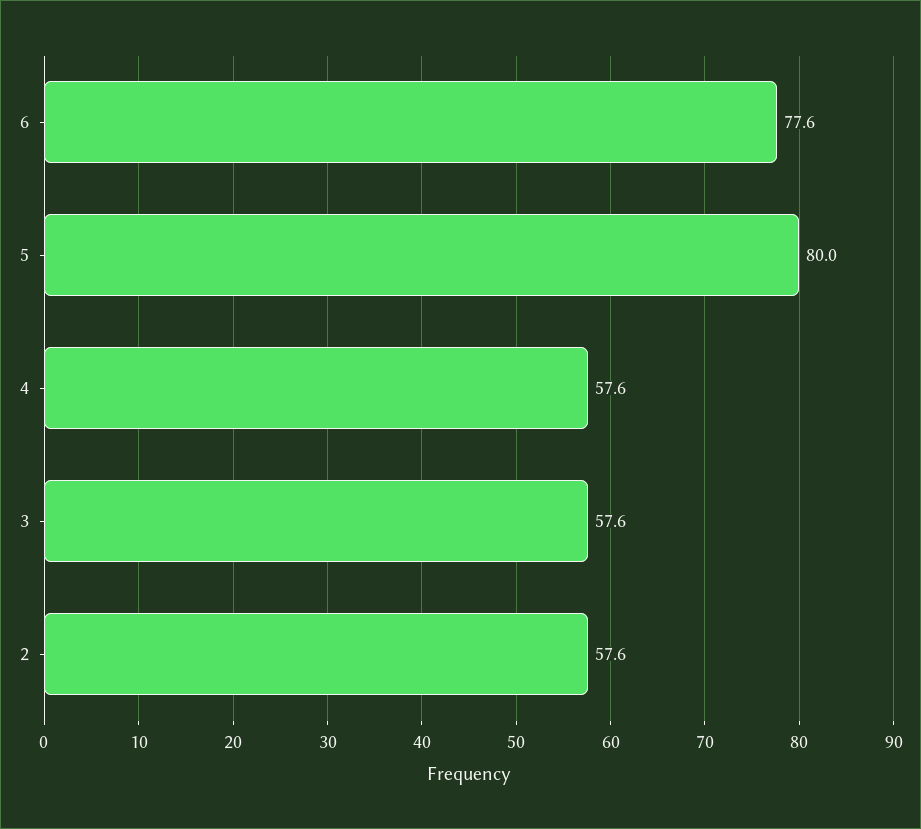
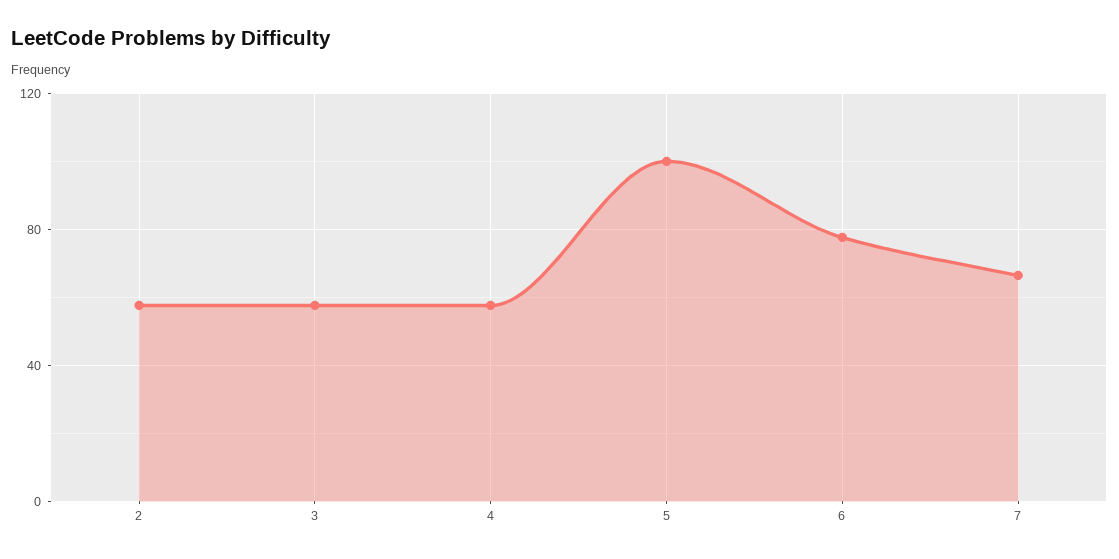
5: 80 -> 100
7: none -> 65

